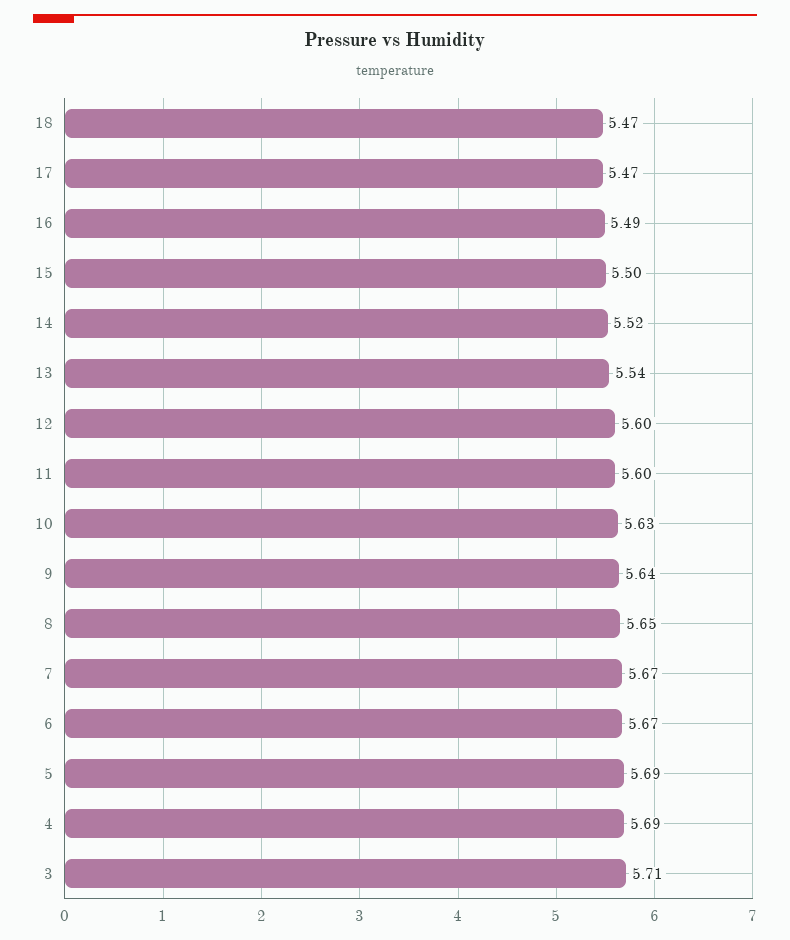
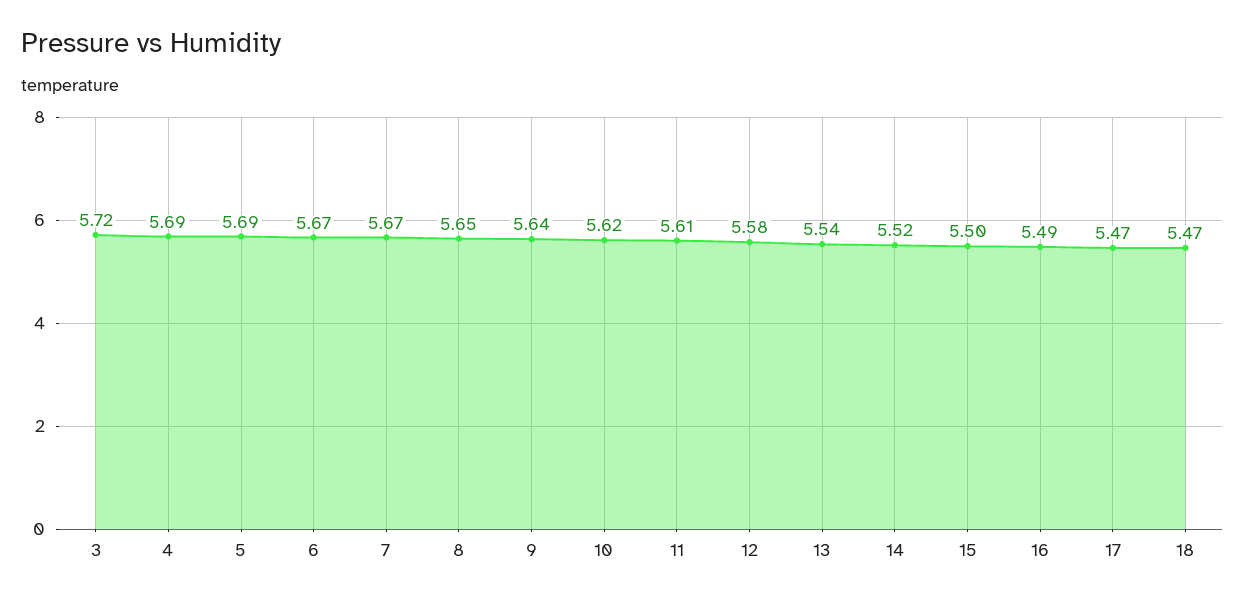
12: 5.6 -> 5.58
11: 5.6 -> 5.61
10: 5.63 -> 5.62
3: 5.71 -> 5.72

